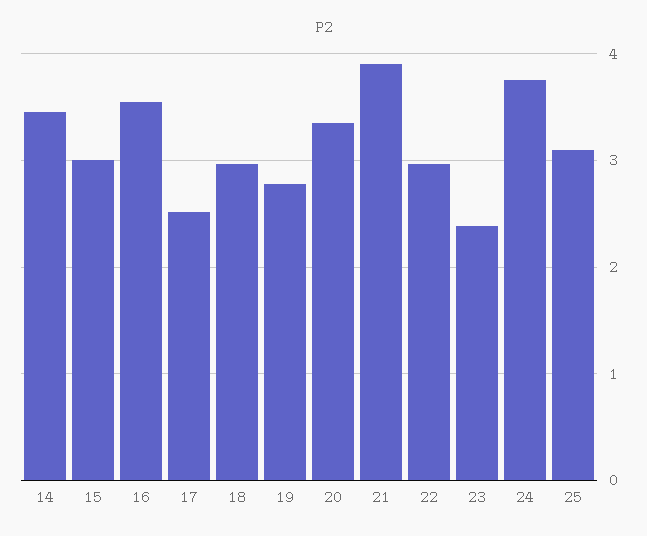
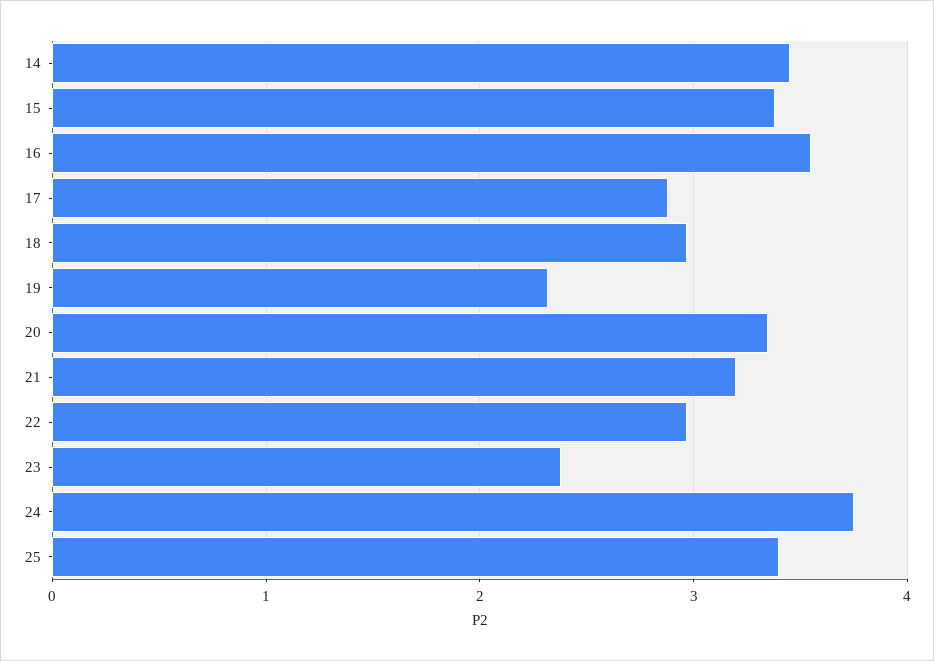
15: 3 -> 3.4
17: 2.5 -> 2.9
19: 2.8 -> 2.3
21: 3.9 -> 3.2
25: 3.1 -> 3.4

